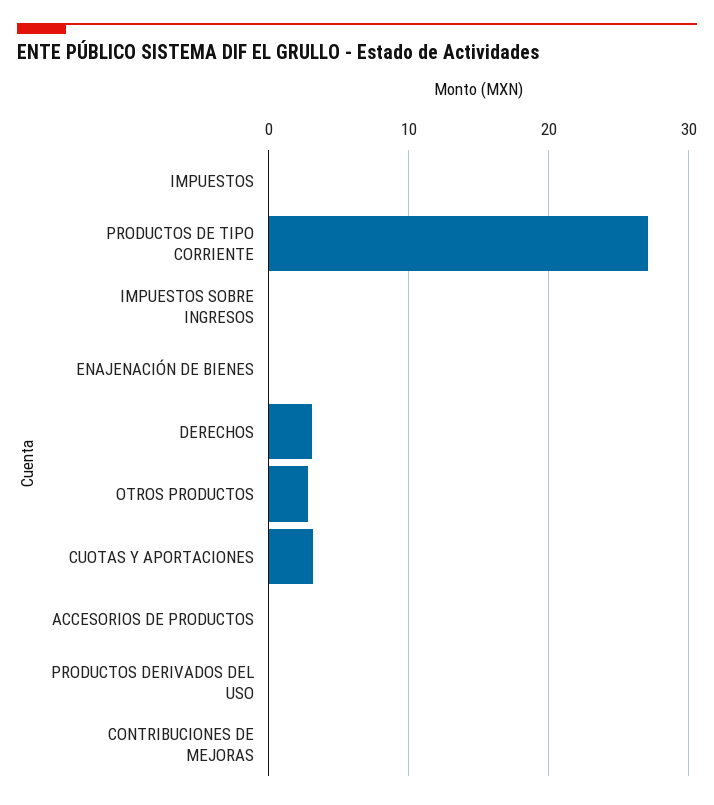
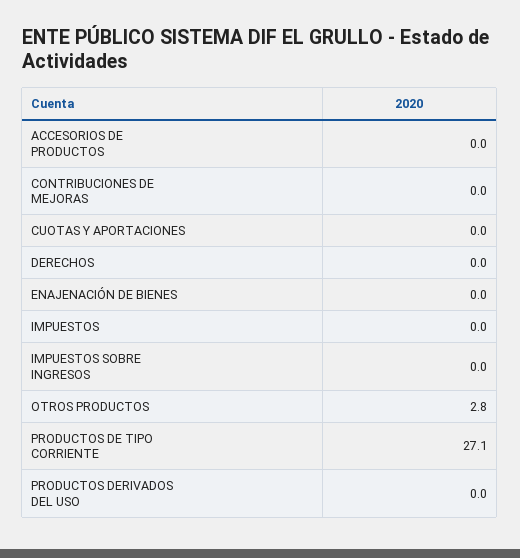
DERECHOS: 3 -> 0
CUOTAS Y APORTACIONES: 3 -> 0

